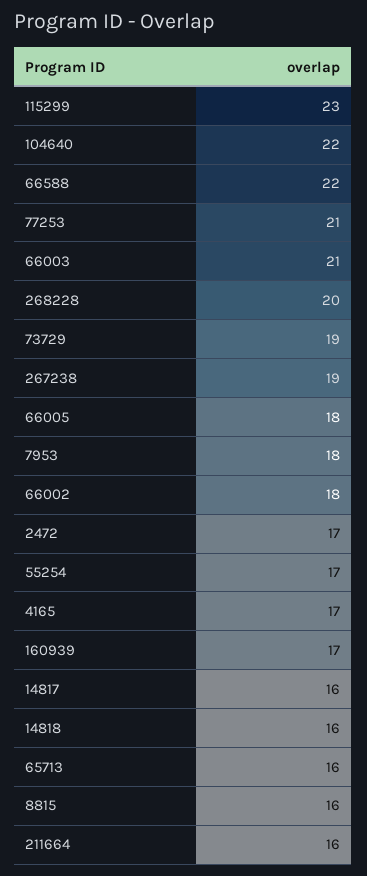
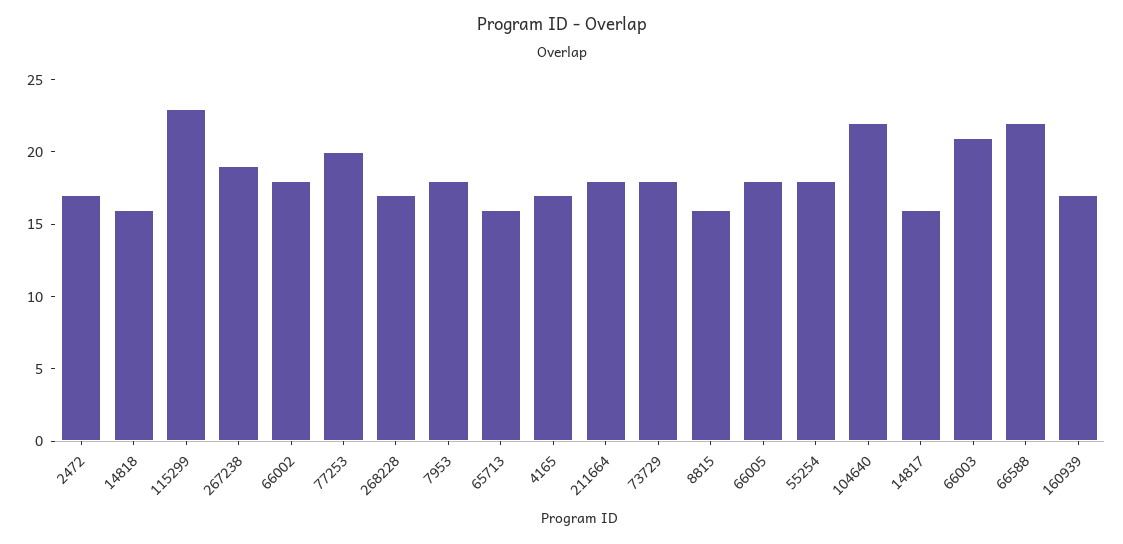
77253: 21 -> 20
268228: 20 -> 17
73729: 19 -> 18
55254: 17 -> 18
211664: 16 -> 18

